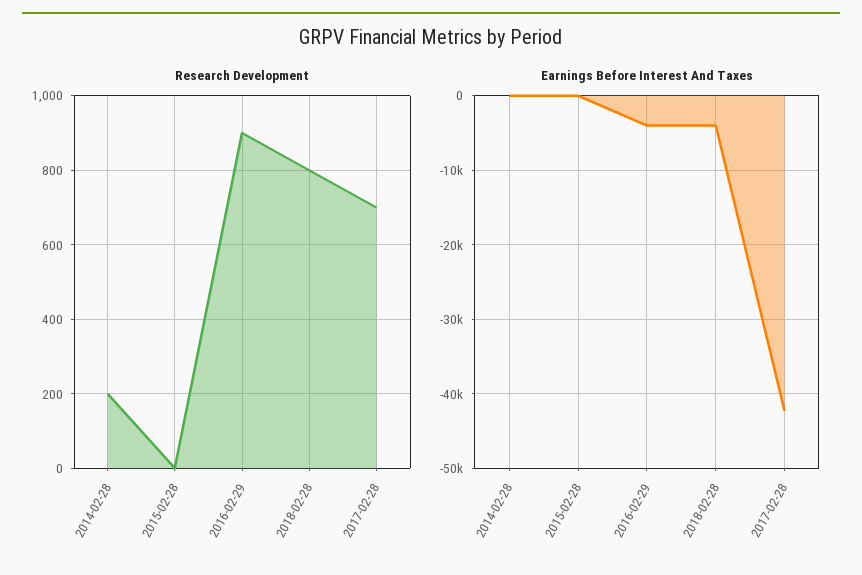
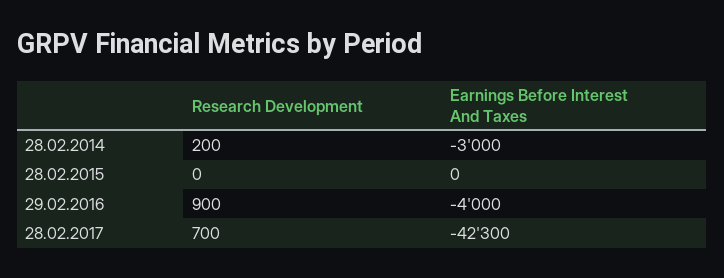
Research Development, 2018-02-28: 800 -> none
Earnings Before Interest And Taxes, 2014-02-28: 0 -> -3000
Earnings Before Interest And Taxes, 2018-02-28: -4000 -> none

